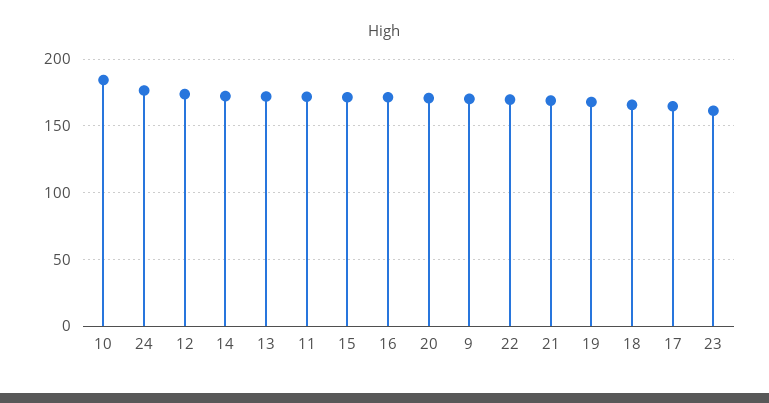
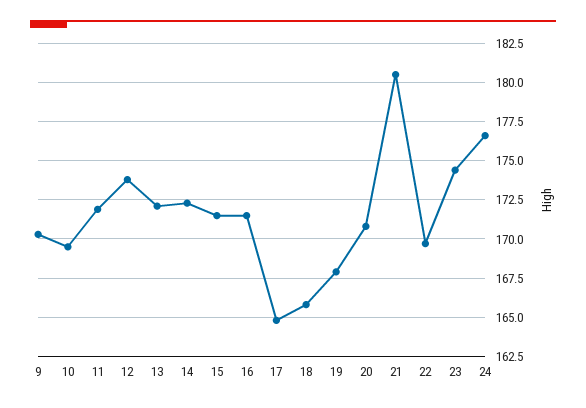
10: 185 -> 169.5
21: 170 -> 180.5
23: 160 -> 174.5

